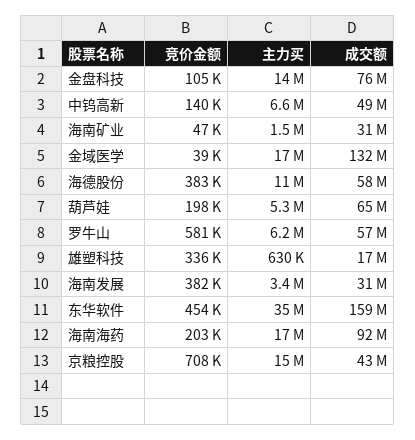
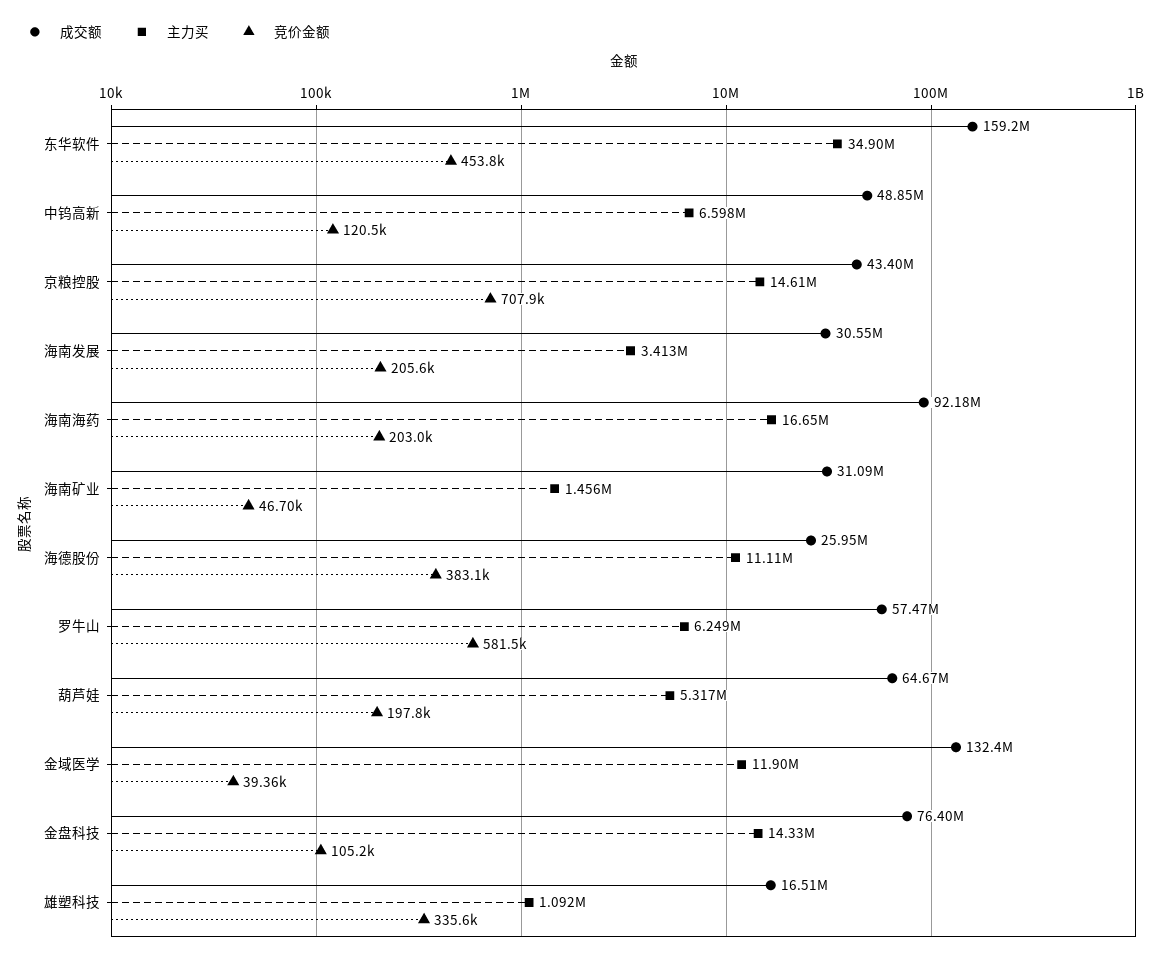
竞价金额, 中钨高新: 140000 -> 120500
主力买, 金域医学: 17000000 -> 11900000
成交额, 海德股份: 58000000 -> 25950000
主力买, 雄塑科技: 630000 -> 1092000
竞价金额, 海南发展: 382000 -> 205600

